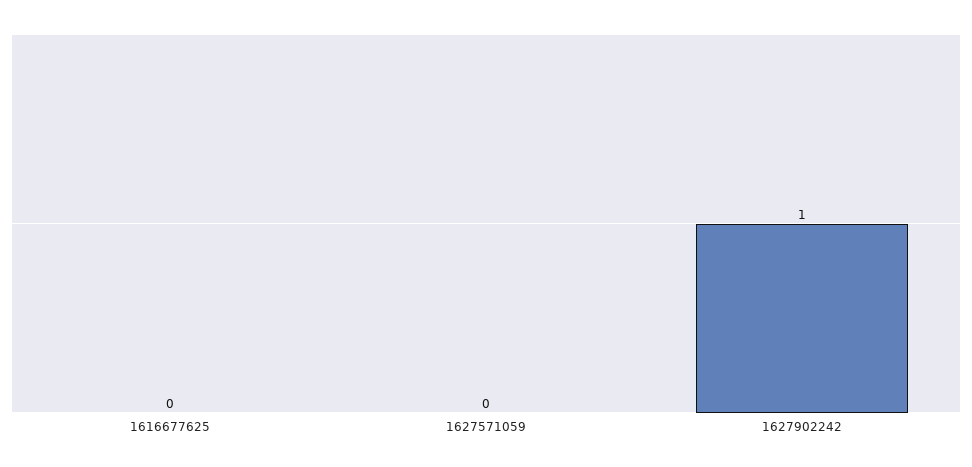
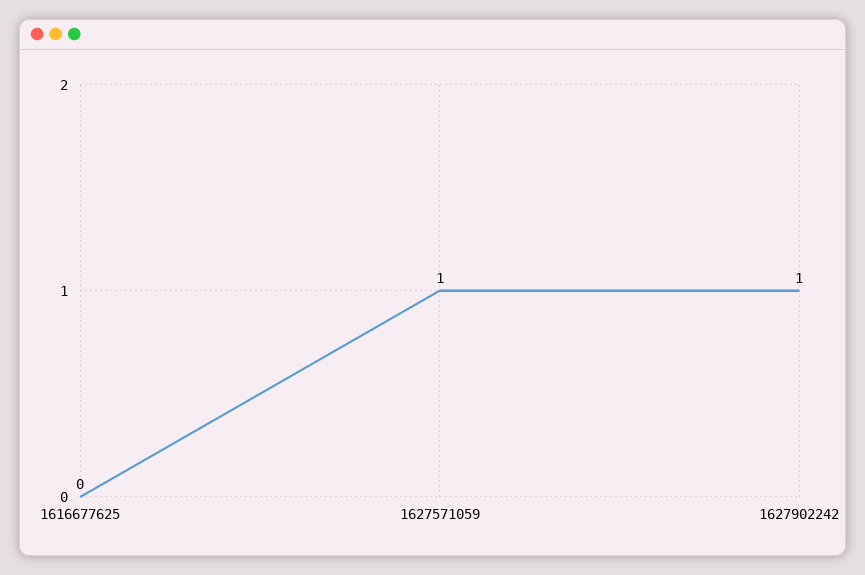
1627571059: 0 -> 1

